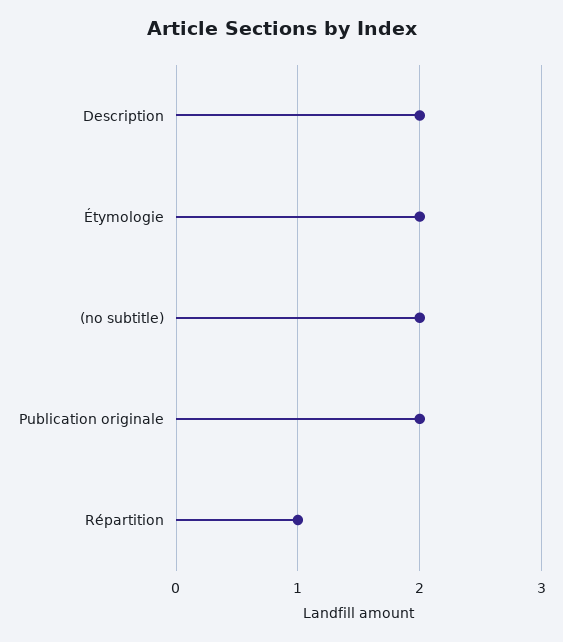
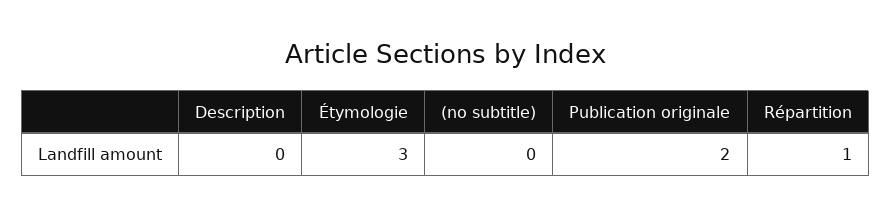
Description: 2 -> 0
Étymologie: 2 -> 3
(no subtitle): 2 -> 0

